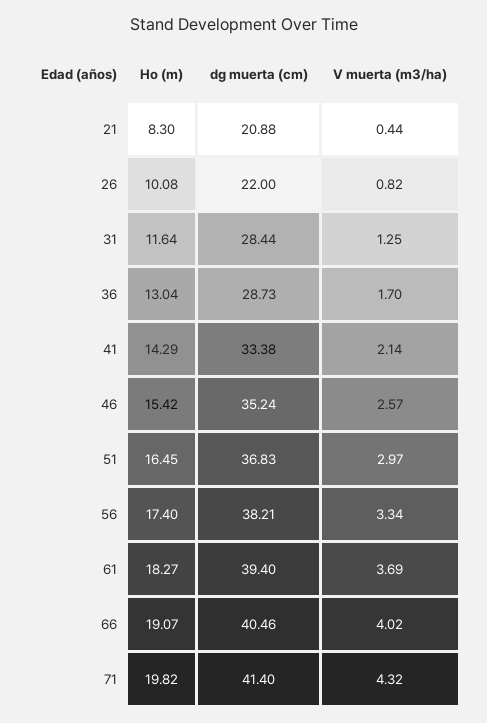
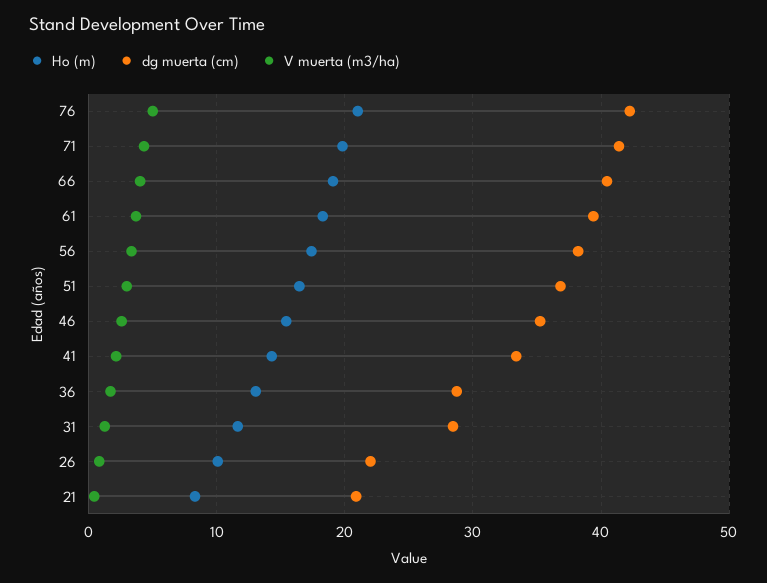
Ho (m), 76: none -> 21
dg muerta (cm), 76: none -> 42
V muerta (m3/ha), 76: none -> 5

